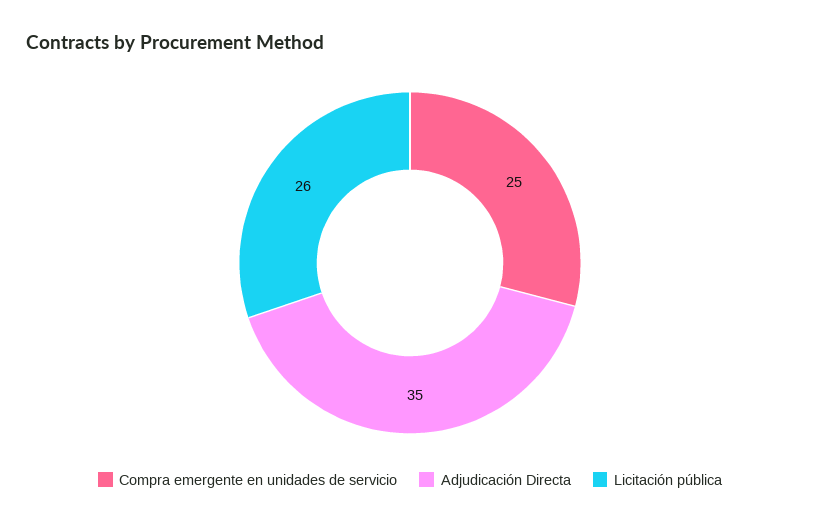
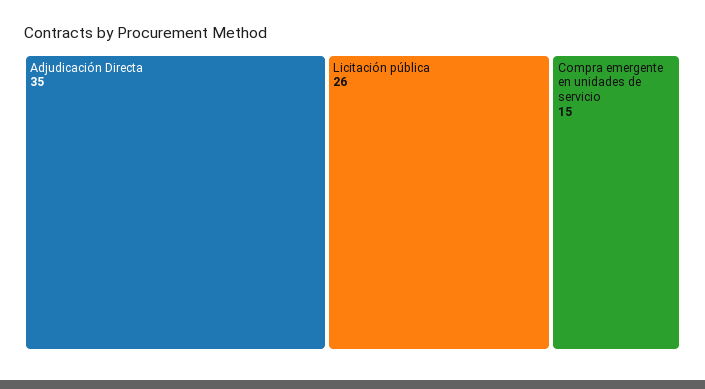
Compra emergente en unidades de servicio: 25 -> 15

